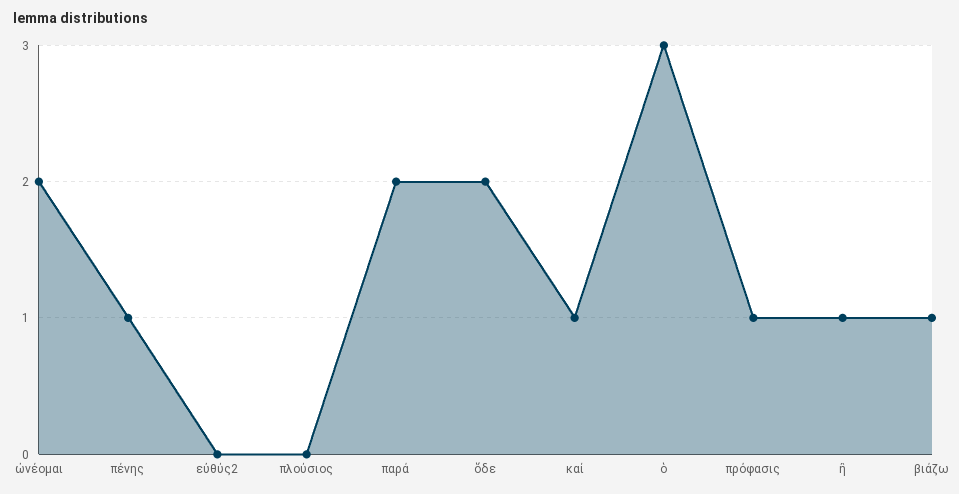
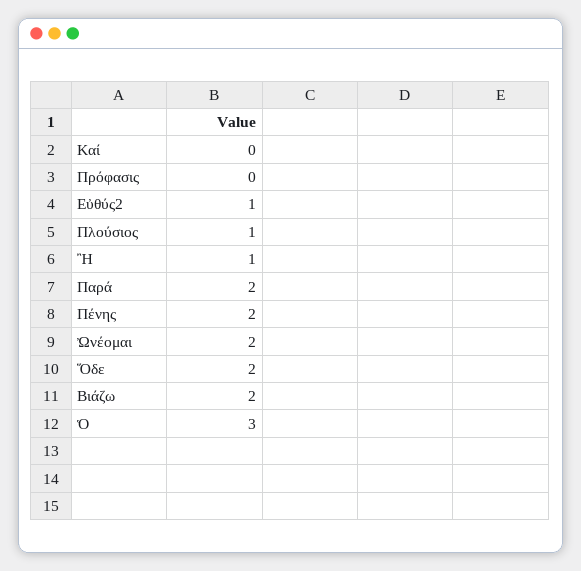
πένης: 1 -> 2
εὐθύς2: 0 -> 1
πλούσιος: 0 -> 1
καί: 1 -> 0
πρόφασις: 1 -> 0
βιάζω: 1 -> 2

